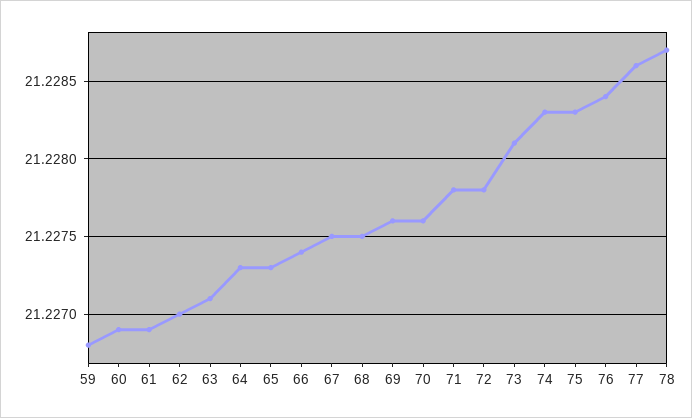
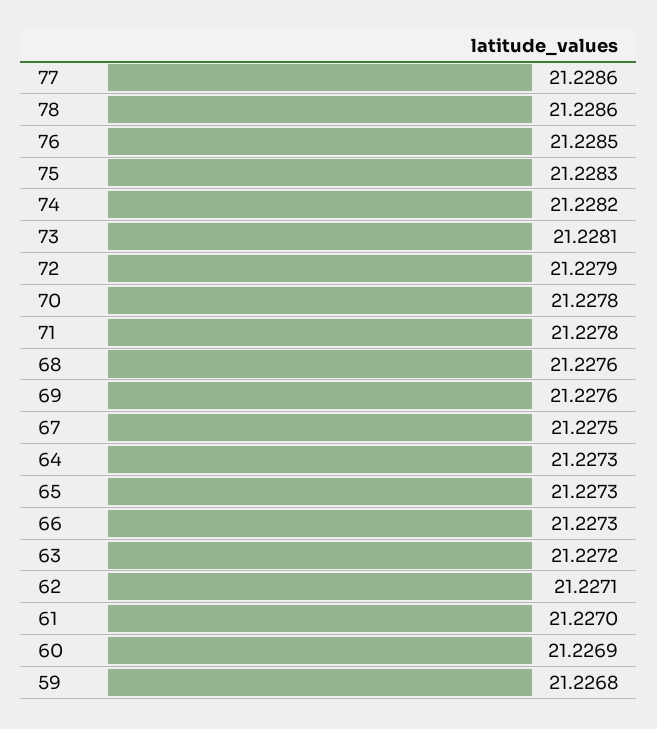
61: 21.2269 -> 21.227
62: 21.227 -> 21.2271
63: 21.2271 -> 21.2272
66: 21.2274 -> 21.2273
68: 21.2275 -> 21.2276
70: 21.2276 -> 21.2278
72: 21.2278 -> 21.2279
74: 21.2283 -> 21.2282
76: 21.2284 -> 21.2285
78: 21.2287 -> 21.2286

